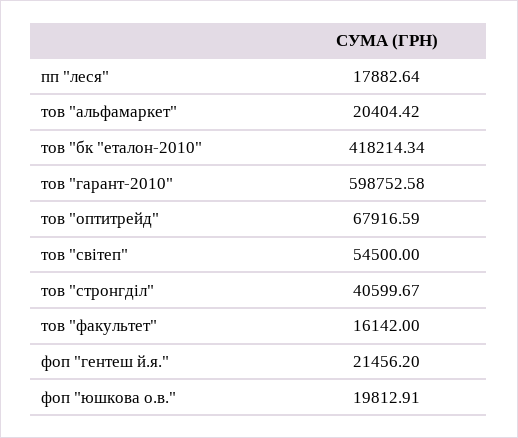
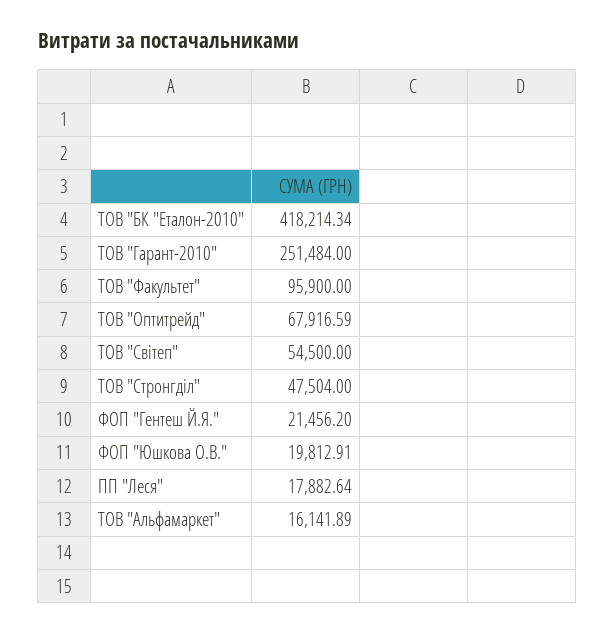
тов "альфамаркет": 20404.42 -> 16141.89
тов "гарант-2010": 598752.58 -> 251484
тов "стронгділ": 40599.67 -> 47504
тов "факультет": 16142 -> 95900

